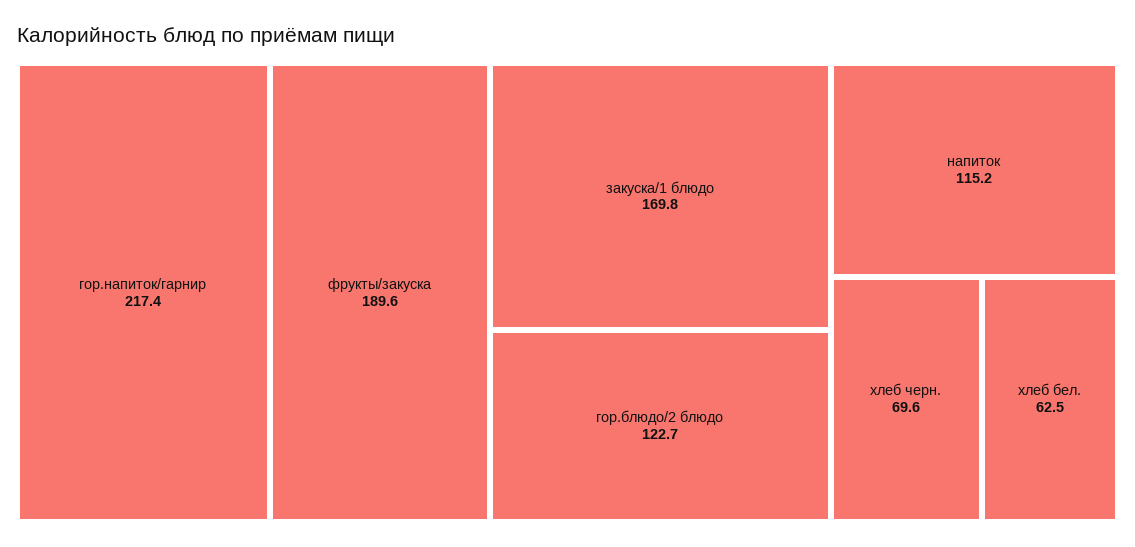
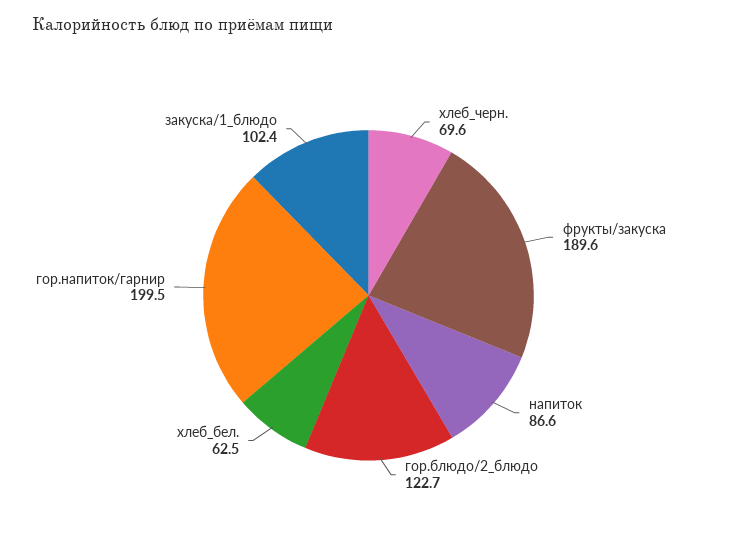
гор.напиток/гарнир: 217.4 -> 199.5
закуска/1 блюдо: 169.8 -> 102.4
напиток: 115.2 -> 86.6

